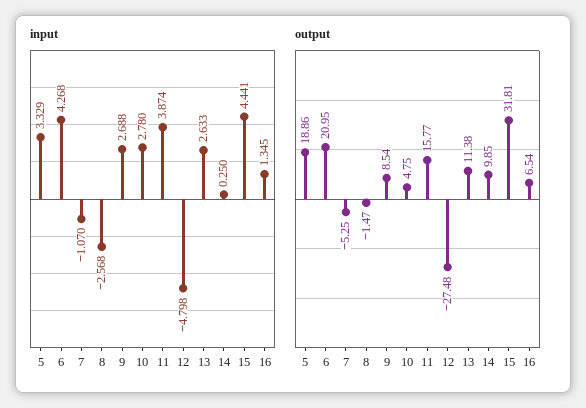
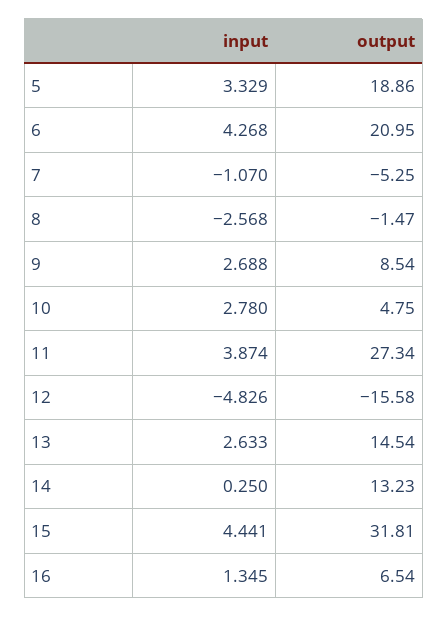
input, 12: -4.798 -> -4.826
output, 11: 15.77 -> 27.34
output, 12: -27.48 -> -15.58
output, 13: 11.38 -> 14.54
output, 14: 9.85 -> 13.23

